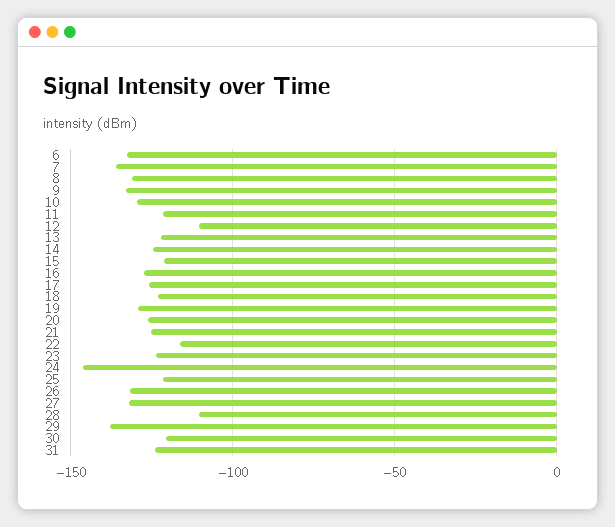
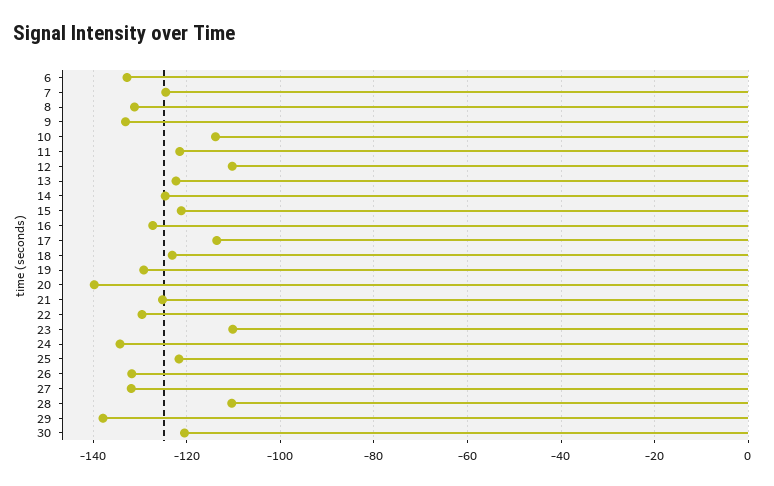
7: -135 -> -124
10: -130 -> -114
17: -125 -> -114
20: -125 -> -140
22: -115 -> -130
23: -125 -> -110
24: -145 -> -134
31: -125 -> none

